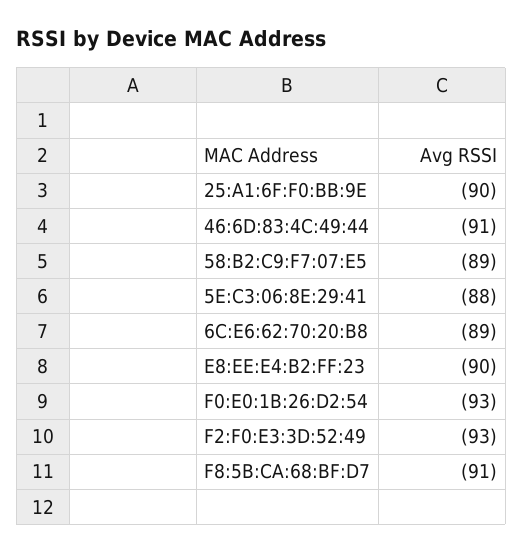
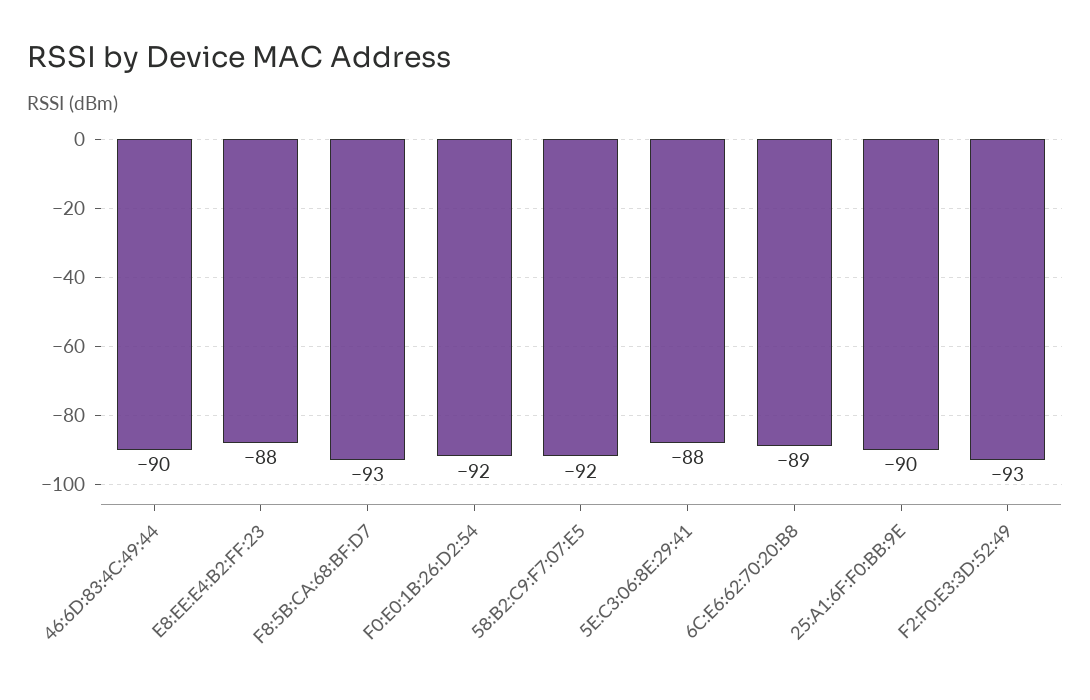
46:6D:83:4C:49:44: -91 -> -90
58:B2:C9:F7:07:E5: -89 -> -92
E8:EE:E4:B2:FF:23: -90 -> -88
F0:E0:1B:26:D2:54: -93 -> -92
F8:5B:CA:68:BF:D7: -91 -> -93

